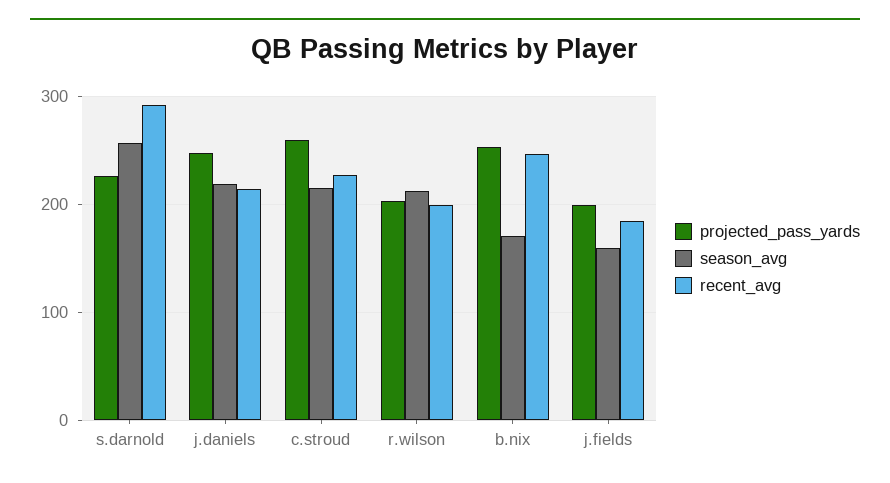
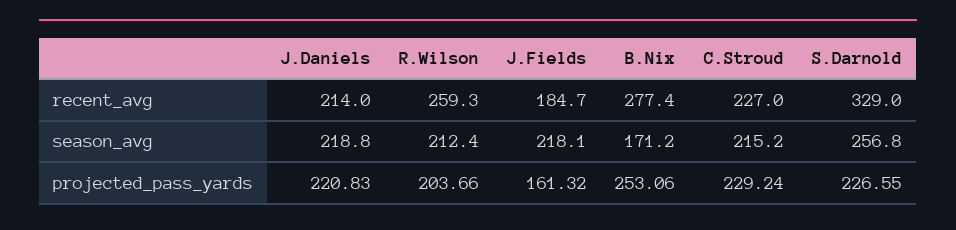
recent_avg, s.darnold: 290 -> 329
projected_pass_yards, j.daniels: 250 -> 220.83
projected_pass_yards, c.stroud: 260 -> 229.24
recent_avg, r.wilson: 200 -> 259.3
recent_avg, b.nix: 250 -> 277.4
projected_pass_yards, j.fields: 200 -> 161.32
season_avg, j.fields: 160 -> 218.1

